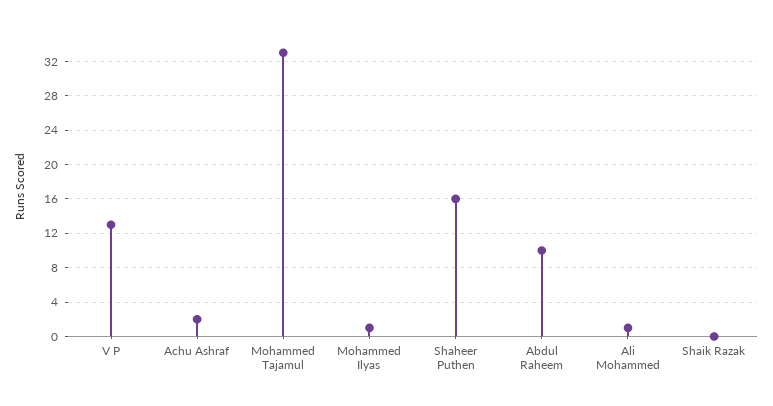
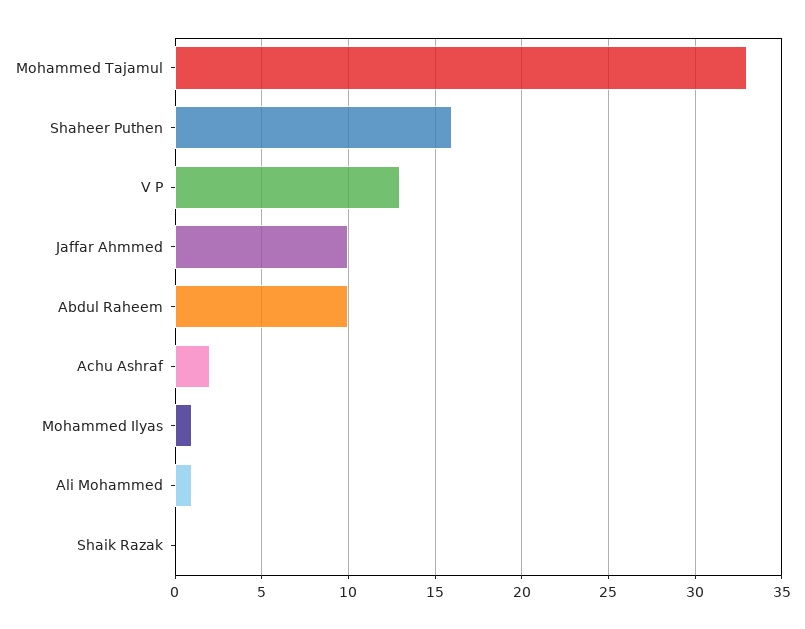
Jaffar Ahmmed: none -> 10

